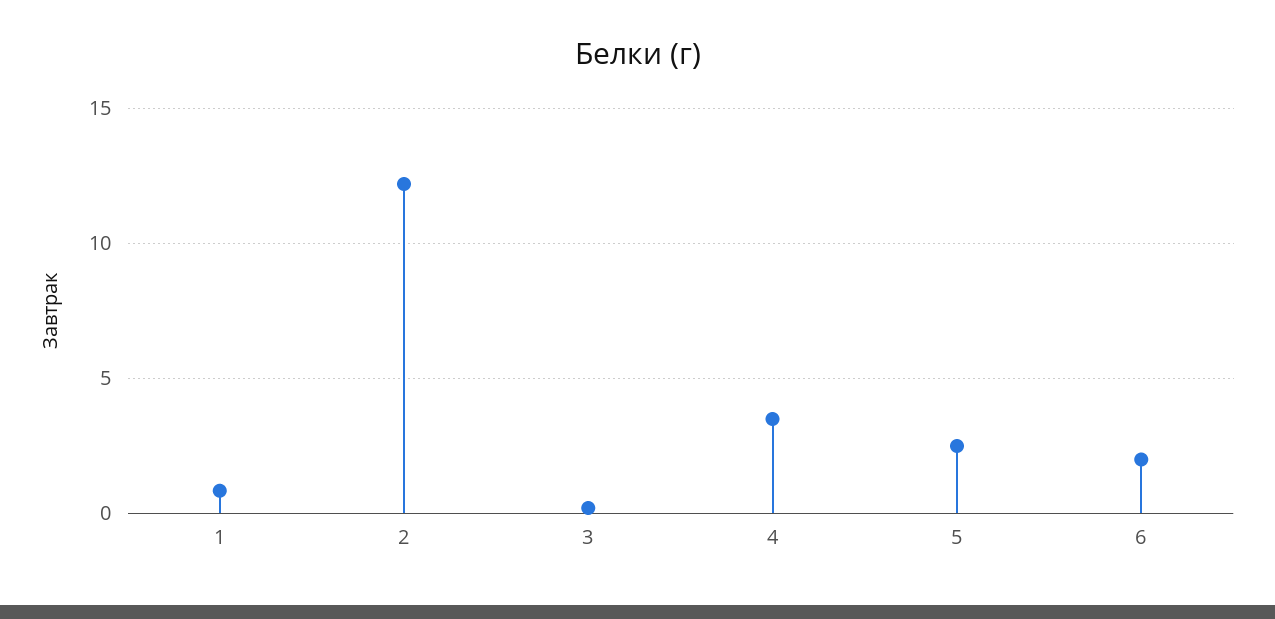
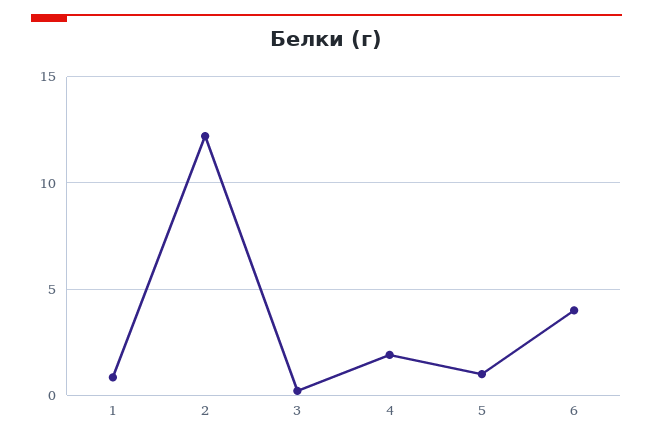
4: 3.5 -> 2
5: 2.5 -> 1
6: 2 -> 4

